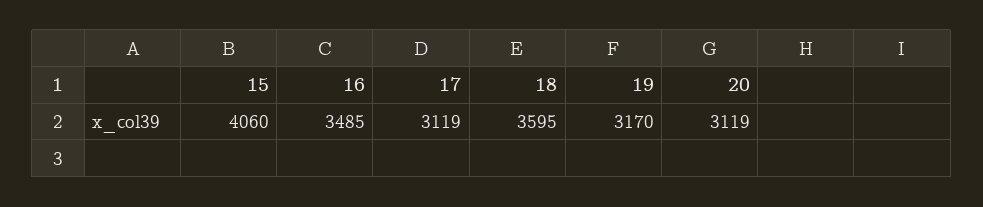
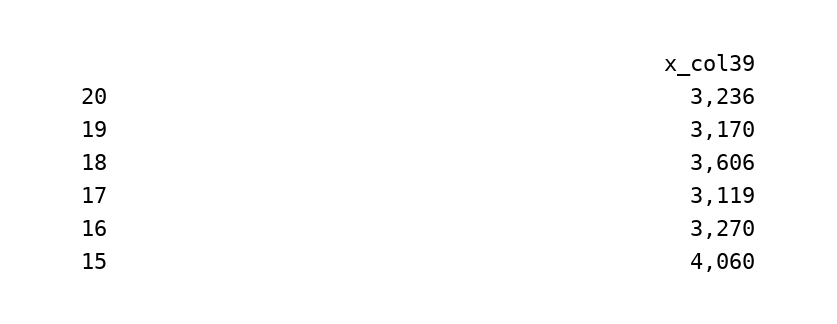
16: 3485 -> 3270
18: 3595 -> 3606
20: 3119 -> 3236

